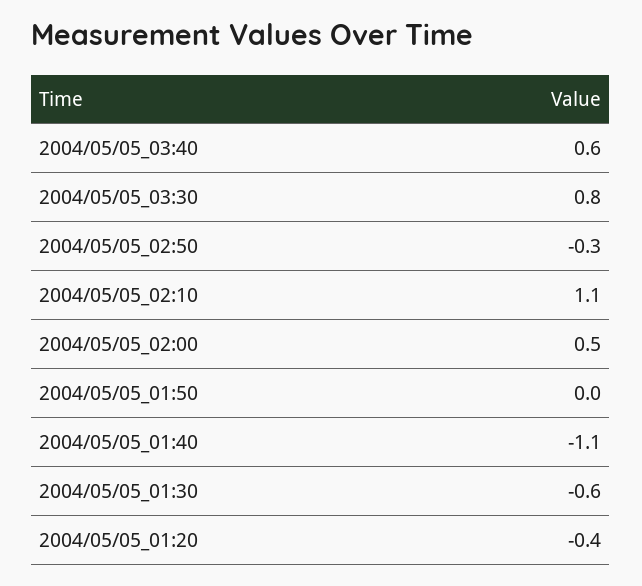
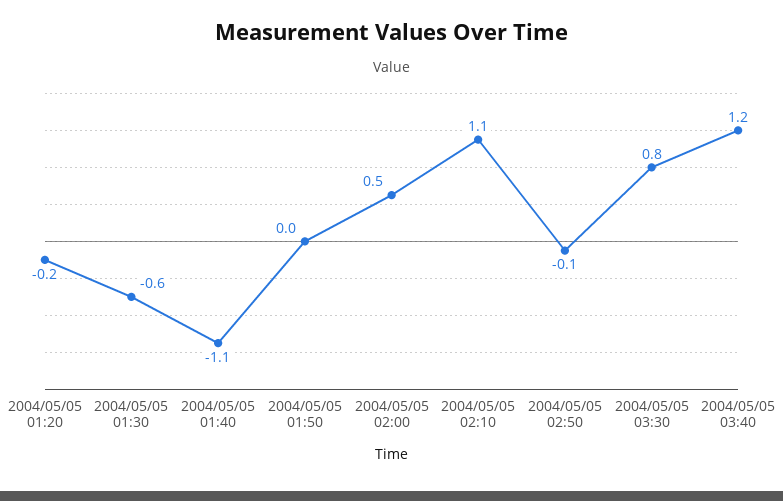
2004/05/05_03:40: 0.6 -> 1.2
2004/05/05_02:50: -0.3 -> -0.1
2004/05/05_01:20: -0.4 -> -0.2

